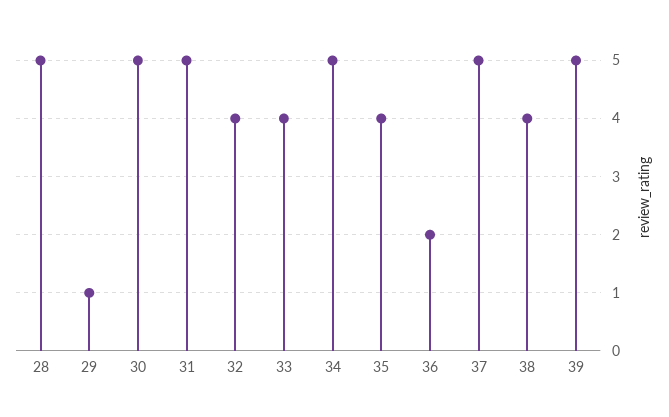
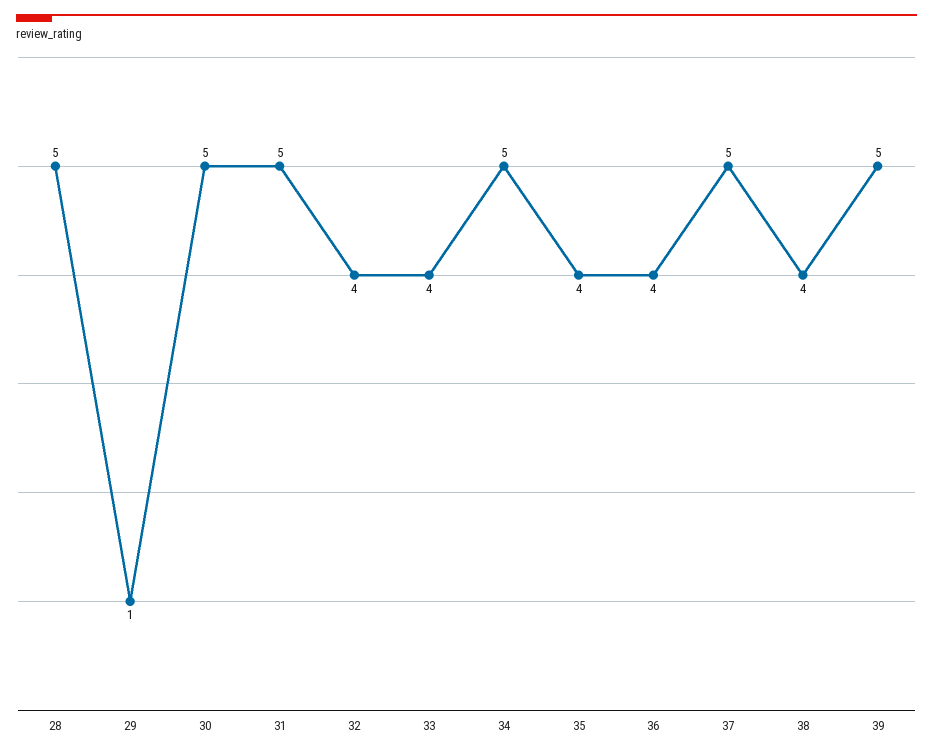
36: 2 -> 4

